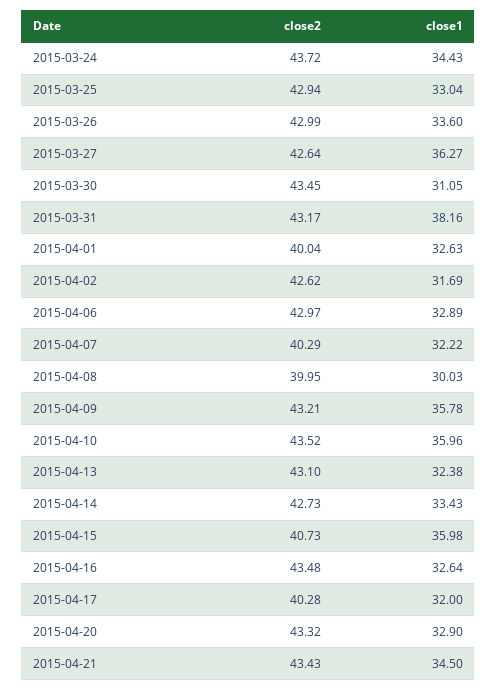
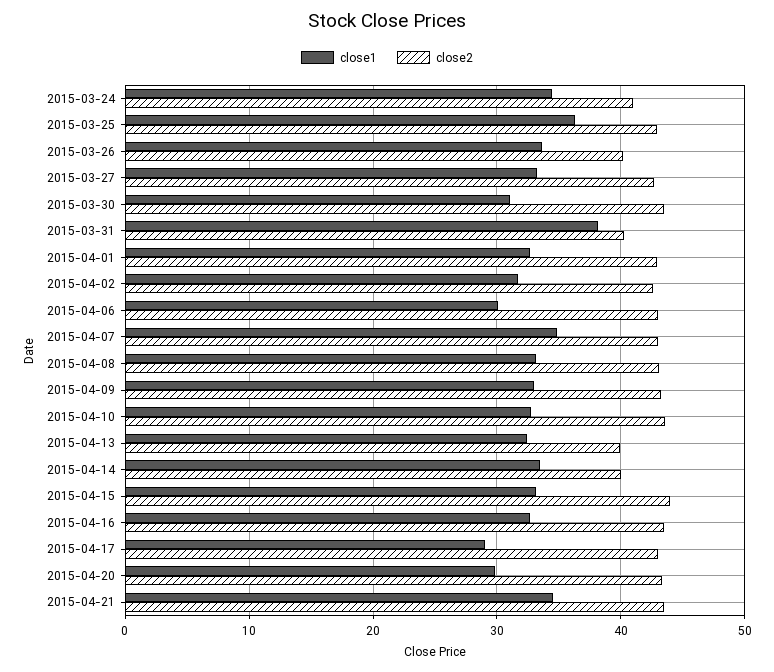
close2, 2015-03-24: 43.72 -> 41
close1, 2015-03-25: 33.04 -> 36
close2, 2015-03-26: 42.99 -> 40
close1, 2015-03-27: 36.27 -> 33
close2, 2015-03-31: 43.17 -> 40
close2, 2015-04-01: 40.04 -> 43
close1, 2015-04-06: 32.89 -> 30
close2, 2015-04-07: 40.29 -> 43
close1, 2015-04-07: 32.22 -> 35
close2, 2015-04-08: 39.95 -> 43
close1, 2015-04-08: 30.03 -> 33
close1, 2015-04-09: 35.78 -> 33
close1, 2015-04-10: 35.96 -> 33
close2, 2015-04-13: 43.1 -> 40
close2, 2015-04-14: 42.73 -> 40
close2, 2015-04-15: 40.73 -> 44
close1, 2015-04-15: 35.98 -> 33
close2, 2015-04-17: 40.28 -> 43
close1, 2015-04-17: 32 -> 29
close1, 2015-04-20: 32.9 -> 30

